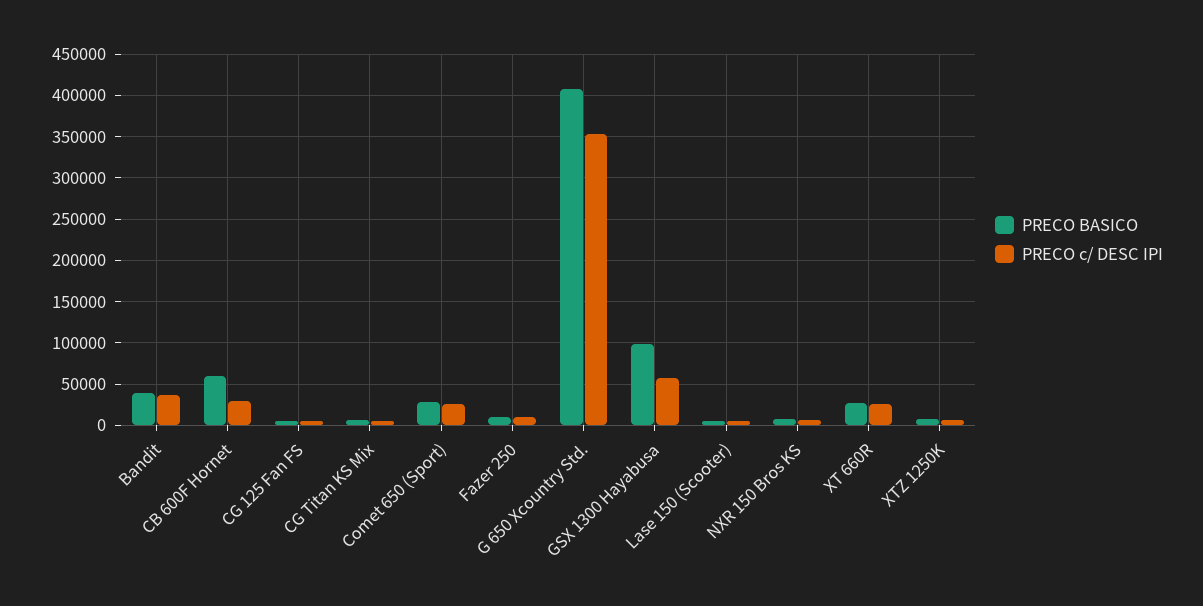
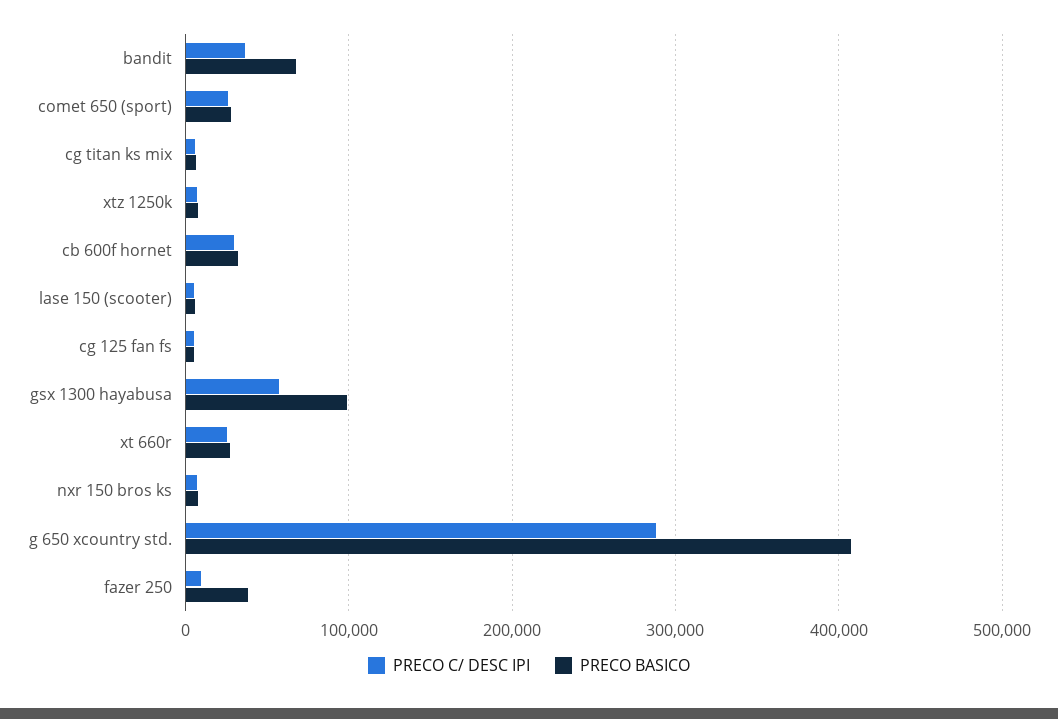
PRECO BASICO, Bandit: 40000 -> 70000
PRECO BASICO, CB 600F Hornet: 60000 -> 30000
PRECO BASICO, Fazer 250: 10000 -> 40000
PRECO c/ DESC IPI, G 650 Xcountry Std.: 350000 -> 290000

